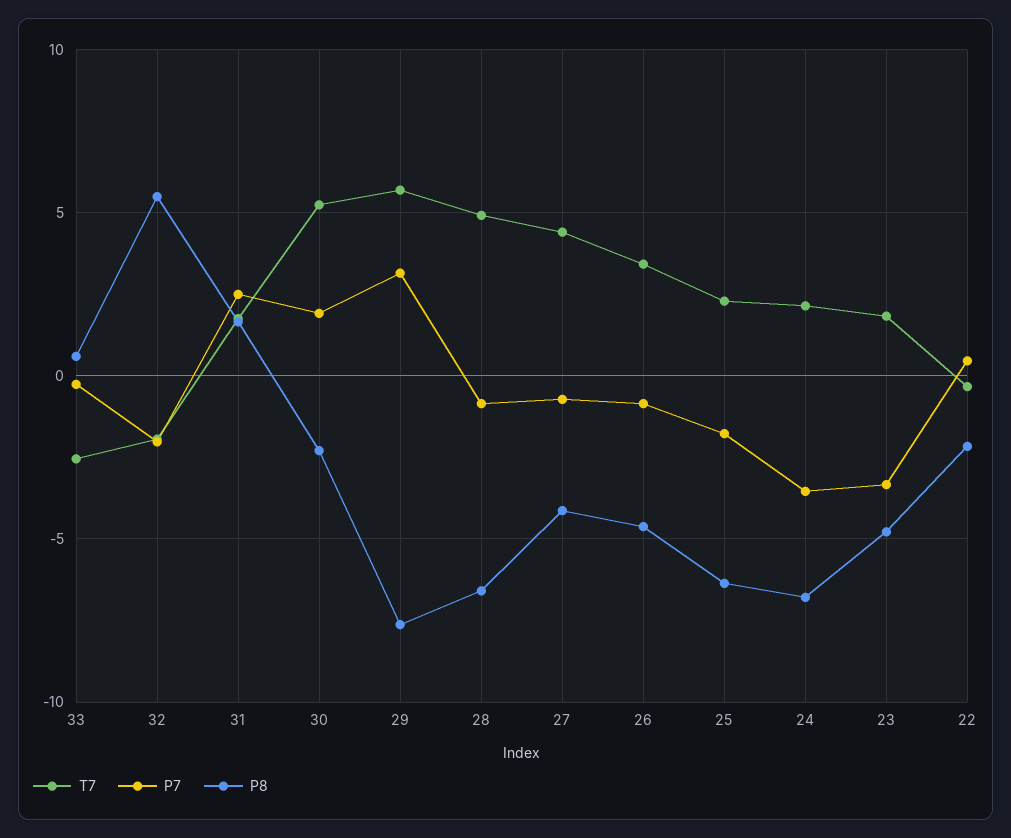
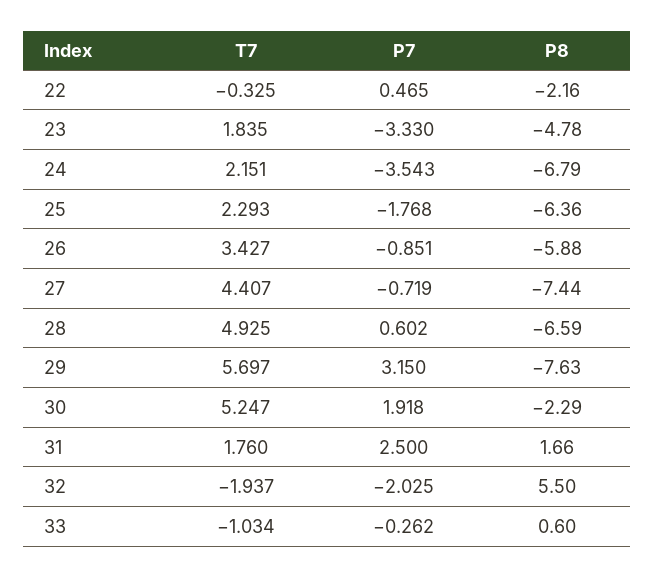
T7, 33: -2.5 -> -1.034
P7, 28: -1 -> 0.602
P8, 27: -4 -> -7.44
P8, 26: -4.5 -> -5.88

